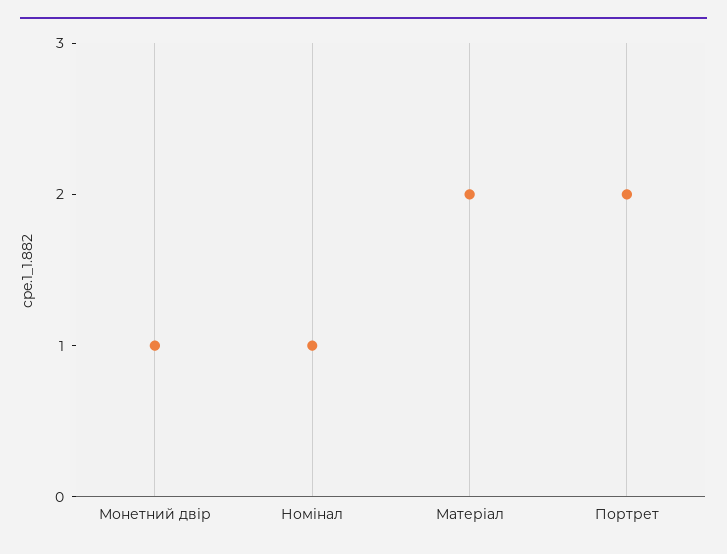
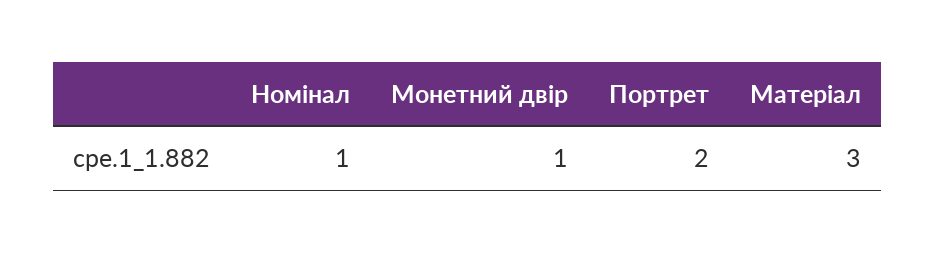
Матеріал: 2 -> 3

